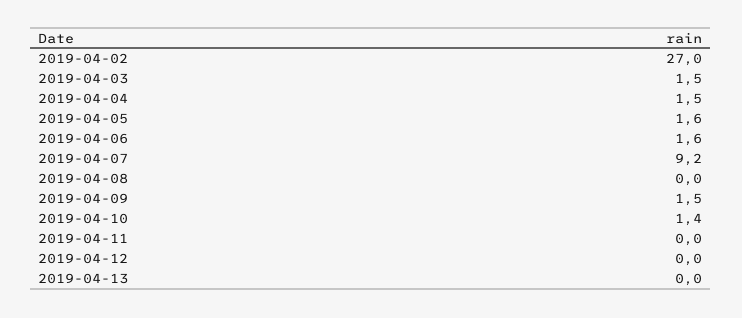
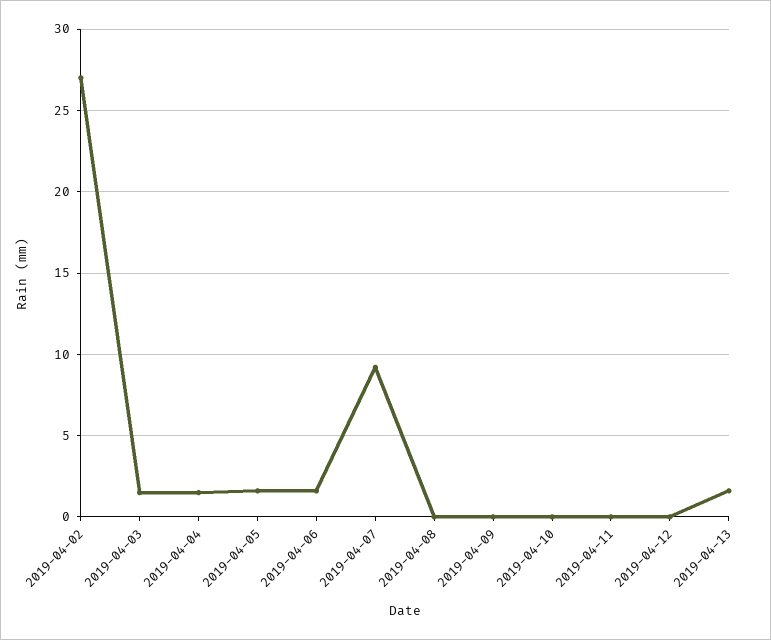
2019-04-09: 1.5 -> 0
2019-04-10: 1.4 -> 0
2019-04-13: 0 -> 1.5

